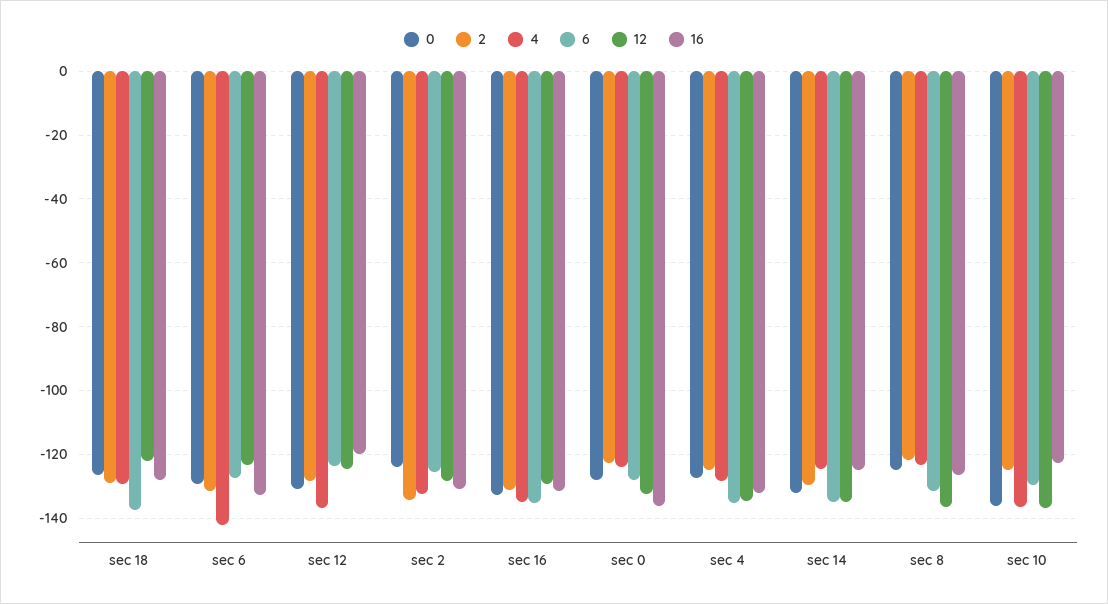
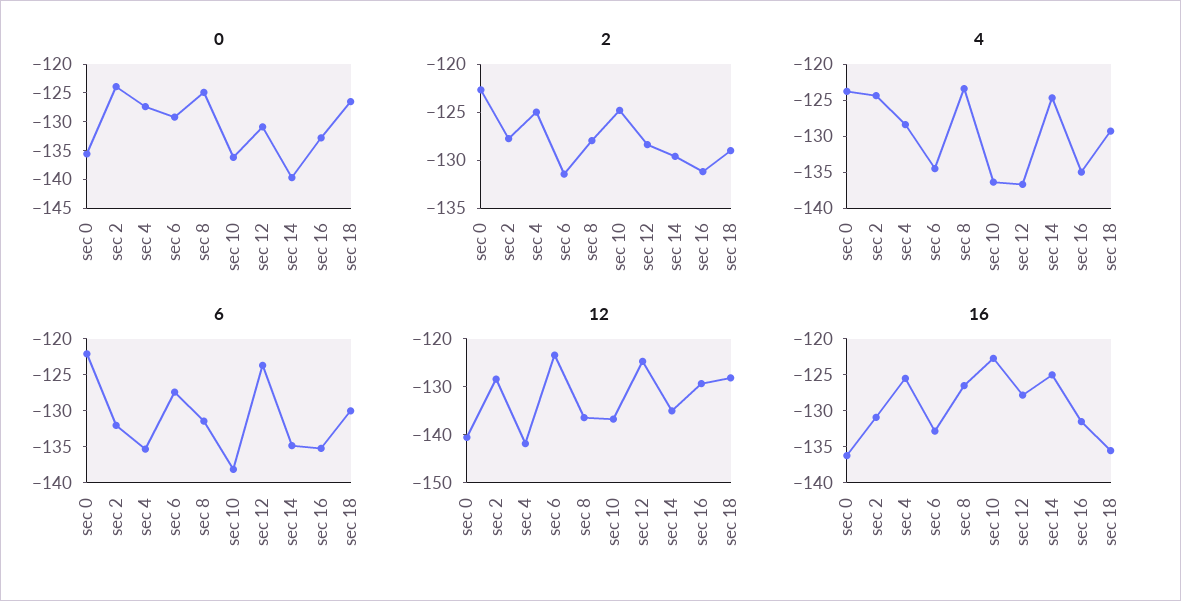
6, sec 18: -138 -> -130
12, sec 18: -122 -> -128
16, sec 18: -128 -> -135
4, sec 6: -142 -> -135
16, sec 12: -120 -> -127.5
2, sec 2: -134 -> -128
4, sec 2: -132 -> -125
6, sec 2: -126 -> -132.5
0, sec 0: -128 -> -135
6, sec 0: -128 -> -122.5
12, sec 0: -132 -> -140
12, sec 4: -134 -> -142
16, sec 4: -132 -> -125
0, sec 14: -132 -> -140
2, sec 8: -122 -> -128
6, sec 10: -130 -> -137.5

